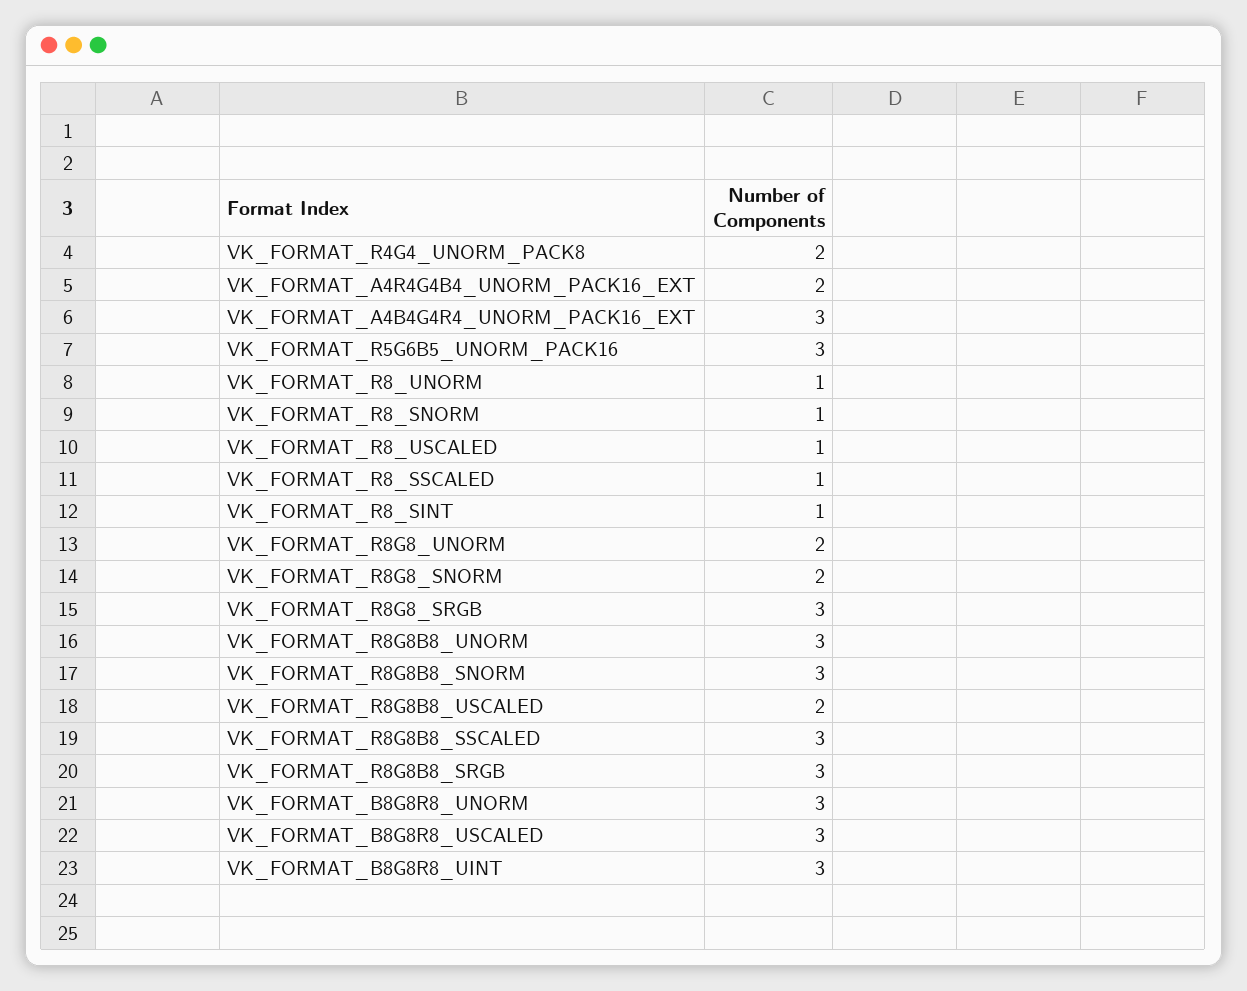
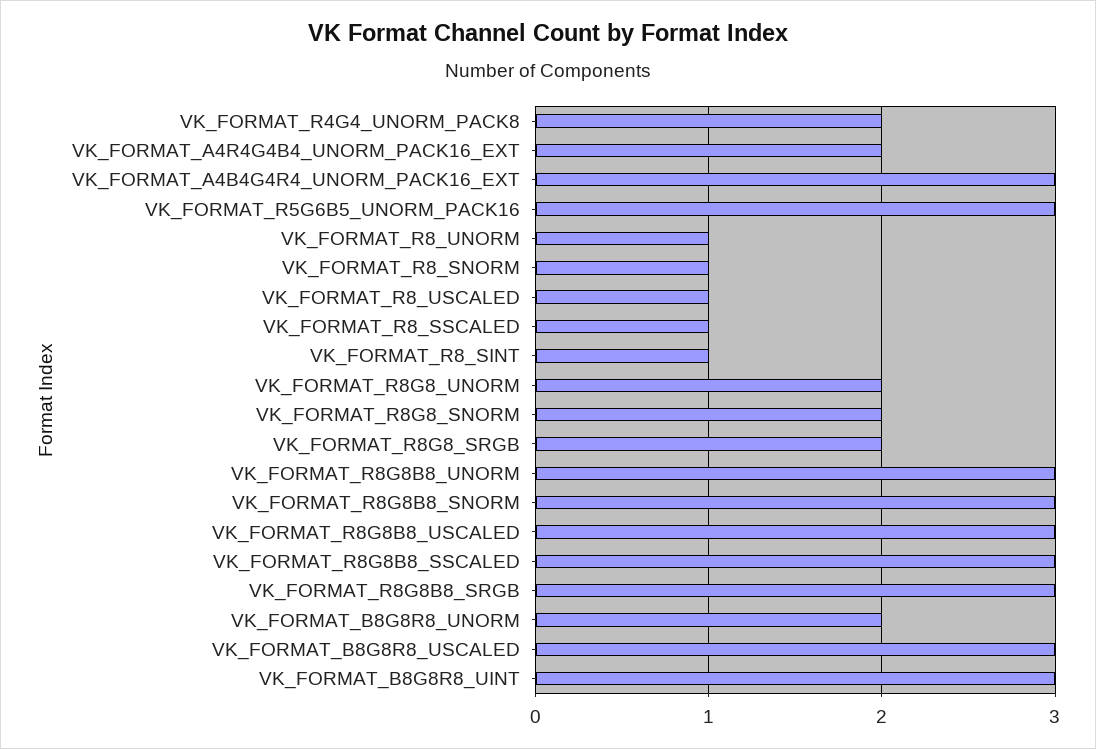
VK_FORMAT_R8G8_SRGB: 3 -> 2
VK_FORMAT_R8G8B8_USCALED: 2 -> 3
VK_FORMAT_B8G8R8_UNORM: 3 -> 2

